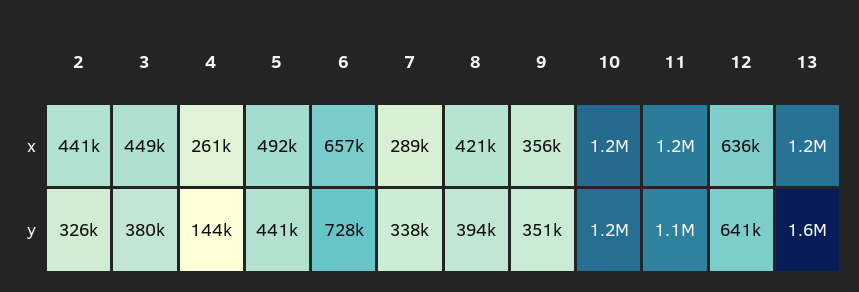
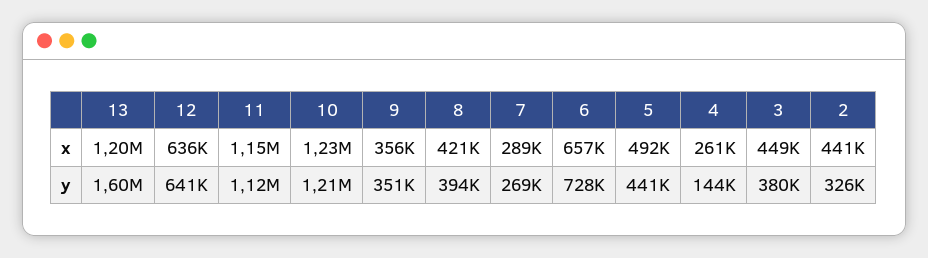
7, y: 338000 -> 269000

